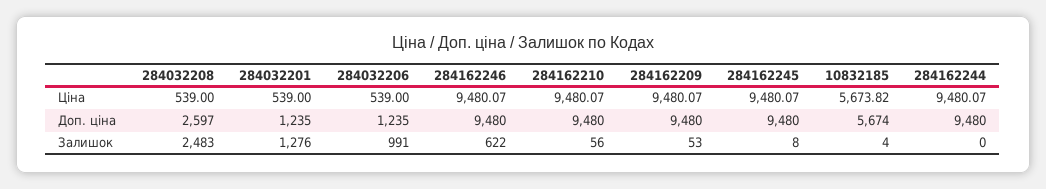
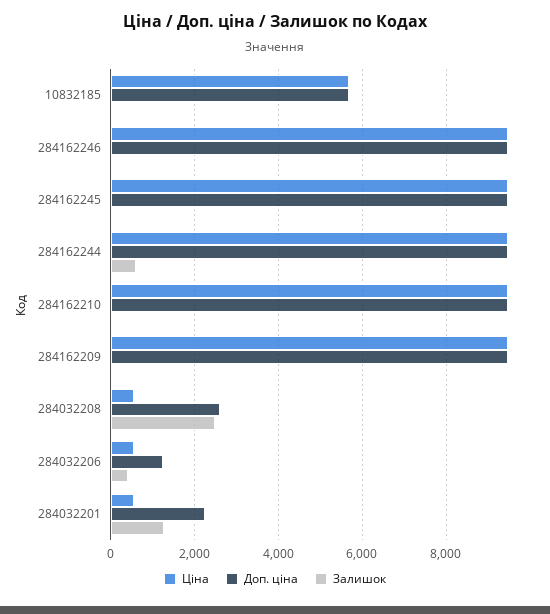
Доп. ціна, 284032201: 1235 -> 2200
Залишок, 284032206: 991 -> 400
Залишок, 284162246: 622 -> 0
Залишок, 284162244: 0 -> 600

